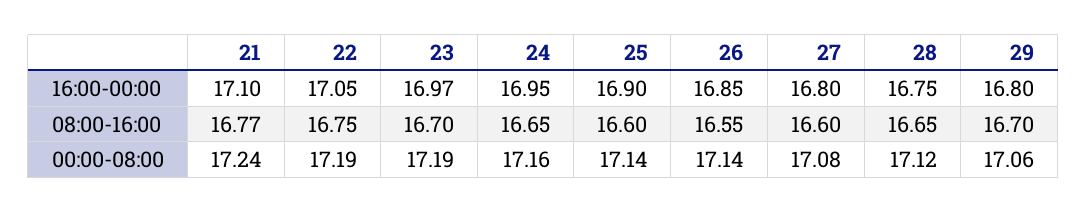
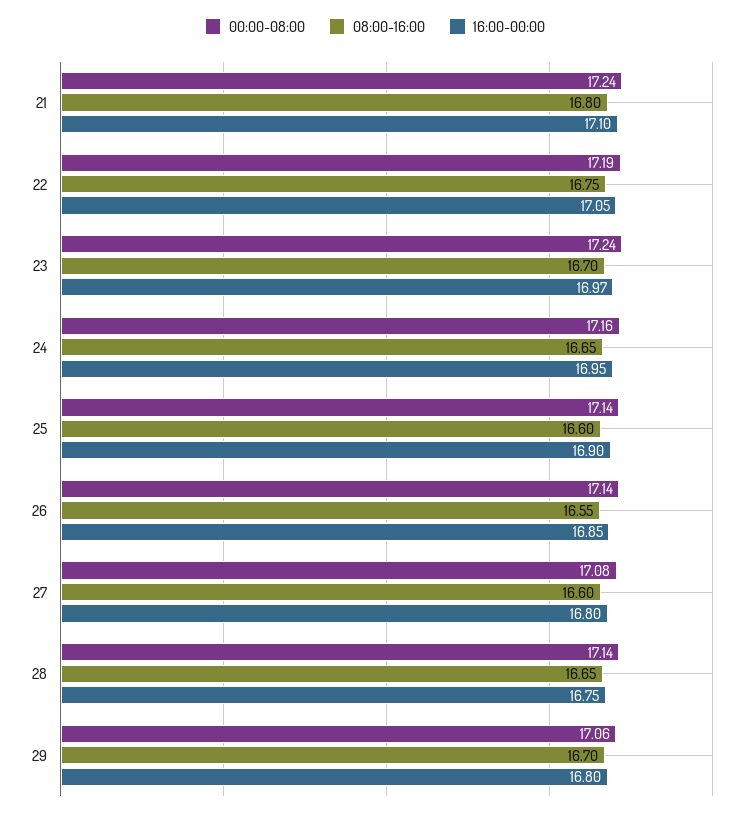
08:00-16:00, 21: 16.77 -> 16.8
00:00-08:00, 23: 17.19 -> 17.24
00:00-08:00, 28: 17.12 -> 17.14

